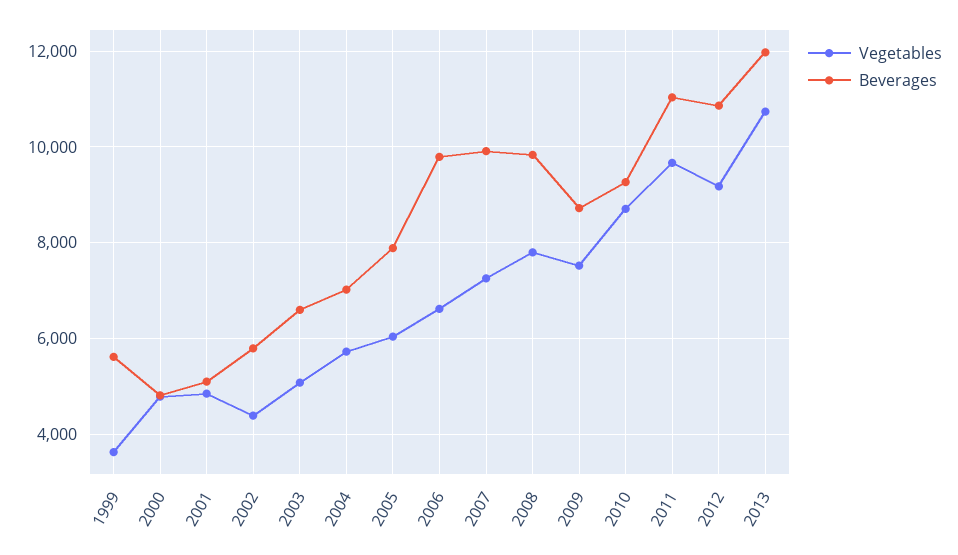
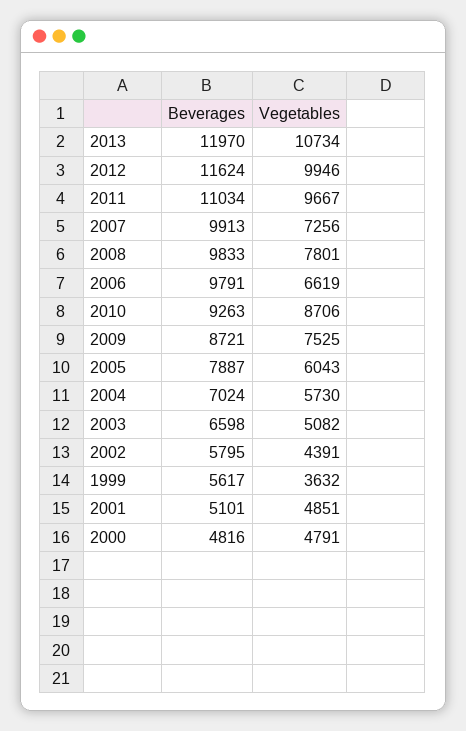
Vegetables, 2012: 9200 -> 9946
Beverages, 2012: 10800 -> 11624

